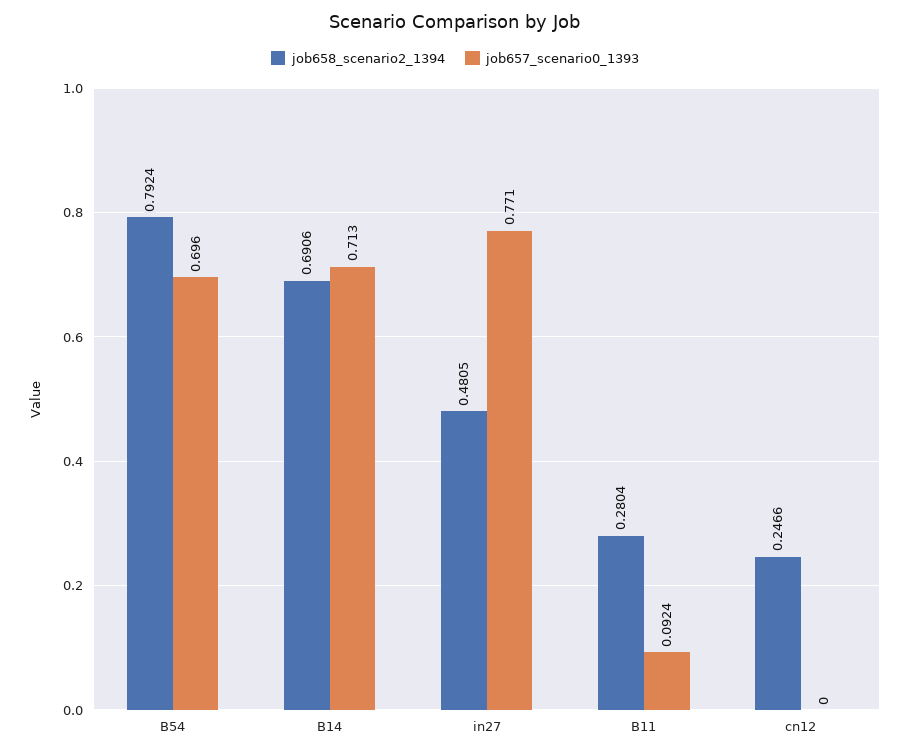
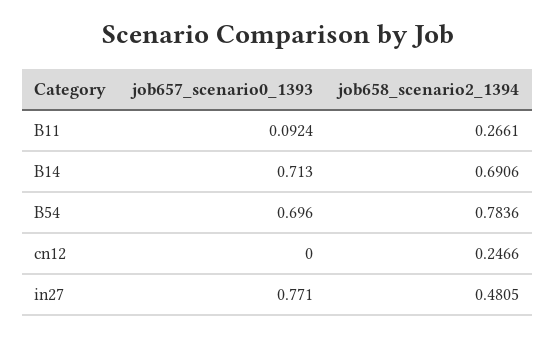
job658_scenario2_1394, B54: 0.7924 -> 0.7836
job658_scenario2_1394, B11: 0.2804 -> 0.2661

